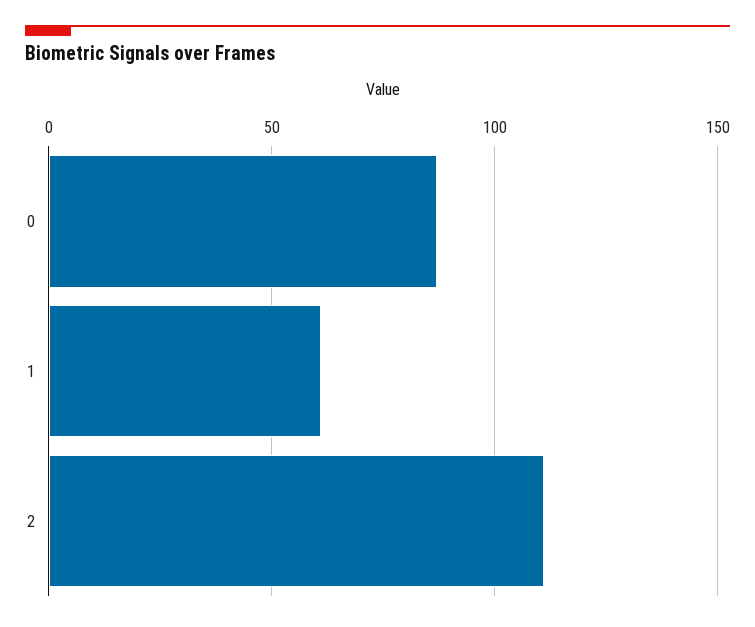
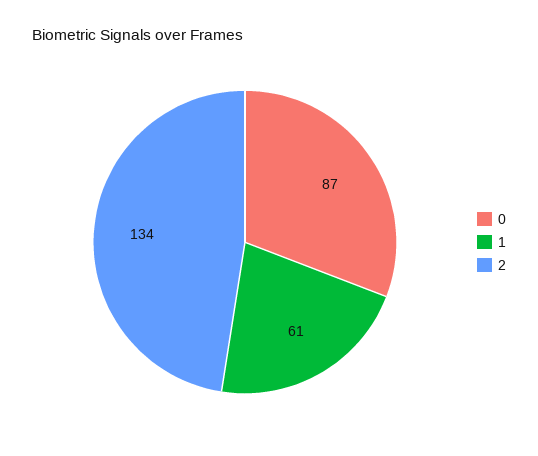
2: 110 -> 134

